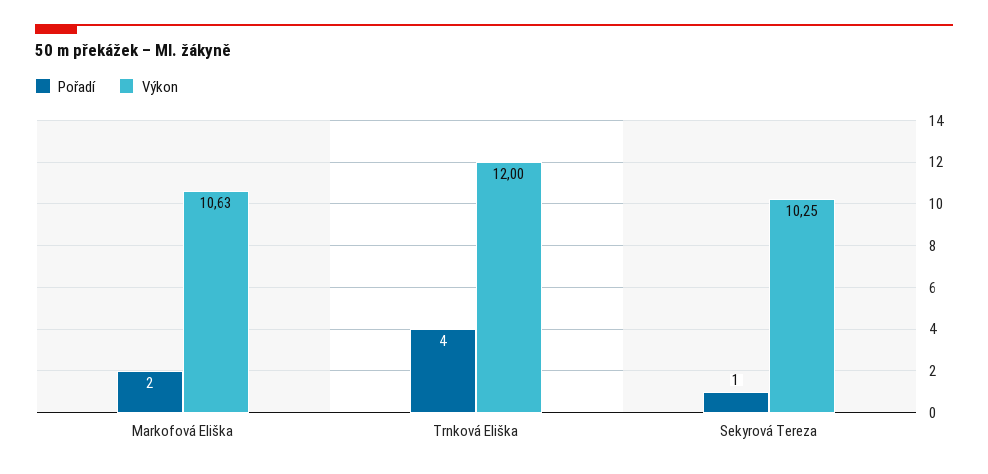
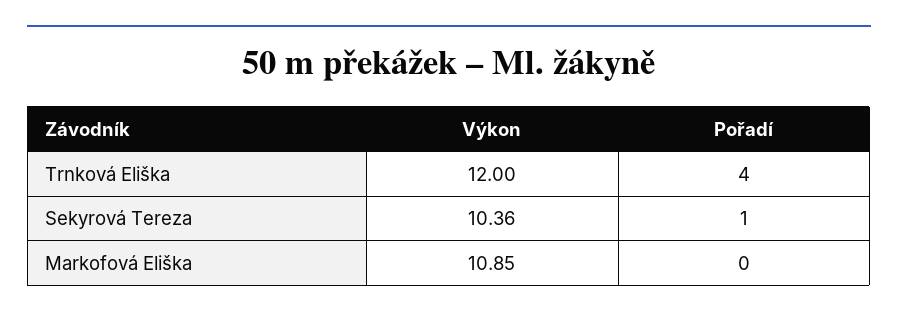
Pořadí, Markofová Eliška: 2 -> 0
Výkon, Markofová Eliška: 10.63 -> 10.85
Výkon, Sekyrová Tereza: 10.25 -> 10.36

